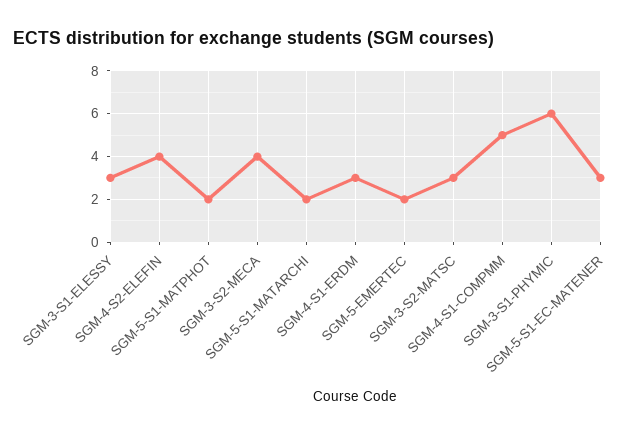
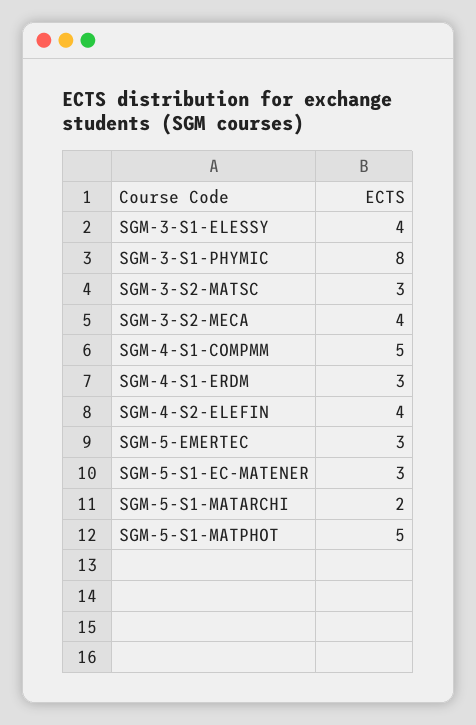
SGM-3-S1-ELESSY: 3 -> 4
SGM-5-S1-MATPHOT: 2 -> 5
SGM-5-EMERTEC: 2 -> 3
SGM-3-S1-PHYMIC: 6 -> 8

